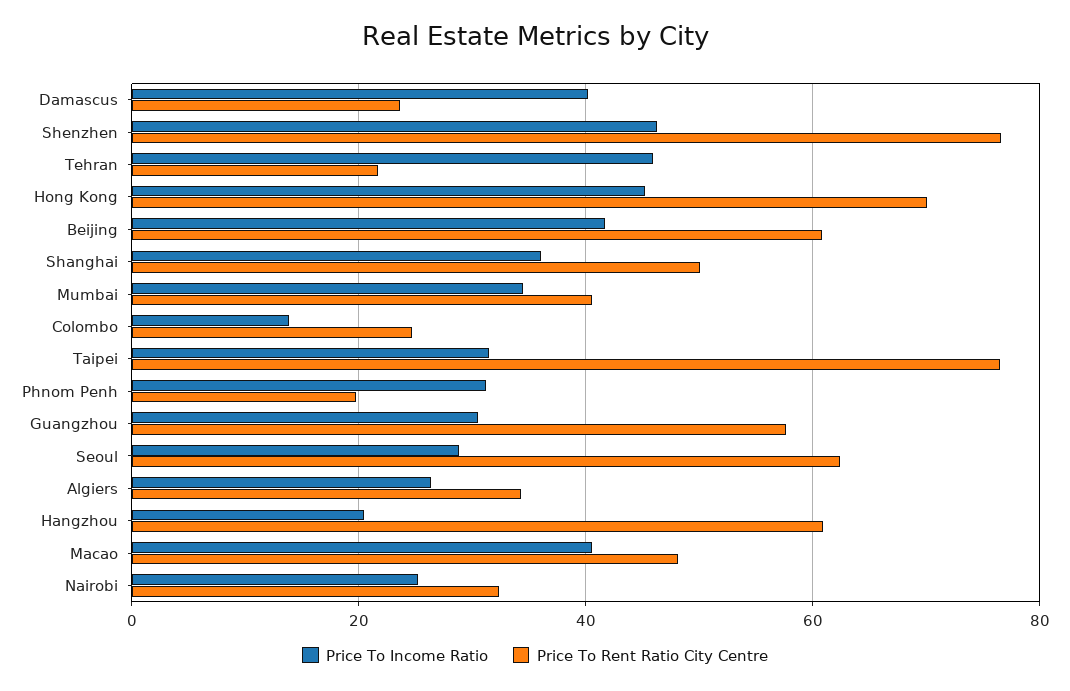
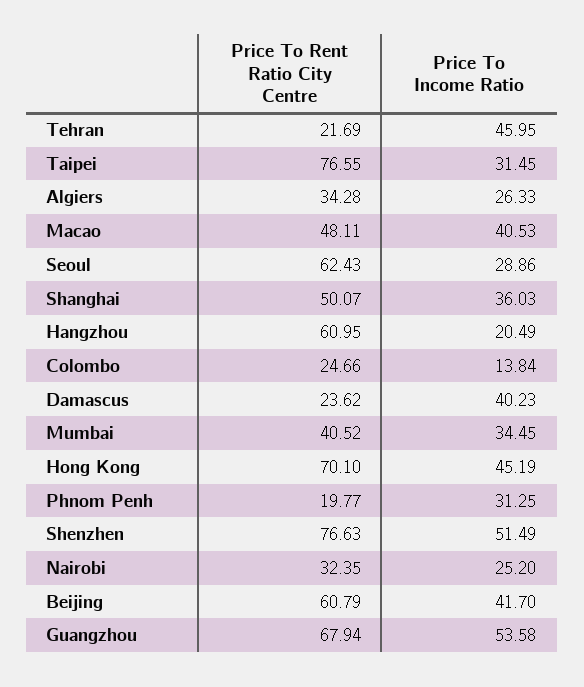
Price To Income Ratio, Shenzhen: 46 -> 51.49
Price To Income Ratio, Guangzhou: 30 -> 53.58
Price To Rent Ratio City Centre, Guangzhou: 58 -> 67.94

